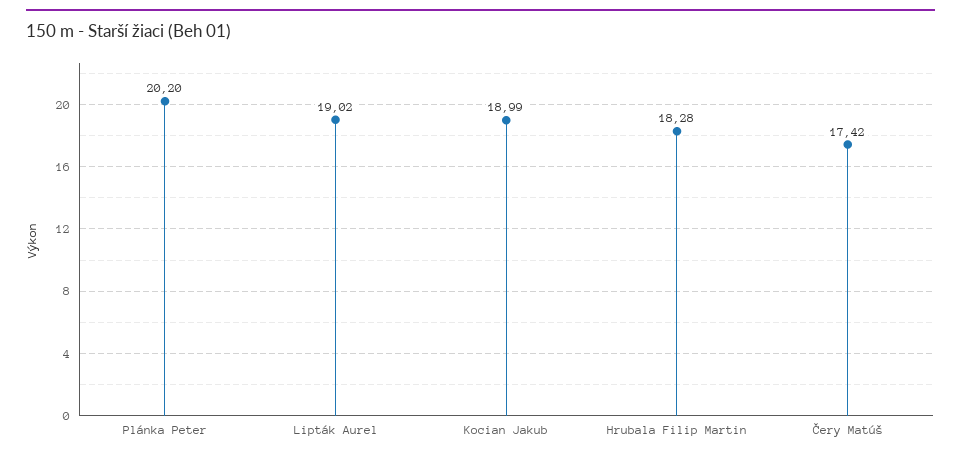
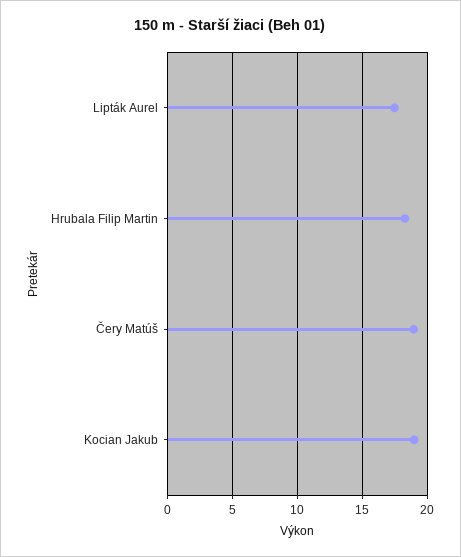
Plánka Peter: 20.2 -> none
Lipták Aurel: 19.02 -> 17.5
Čery Matúš: 17.42 -> 19

